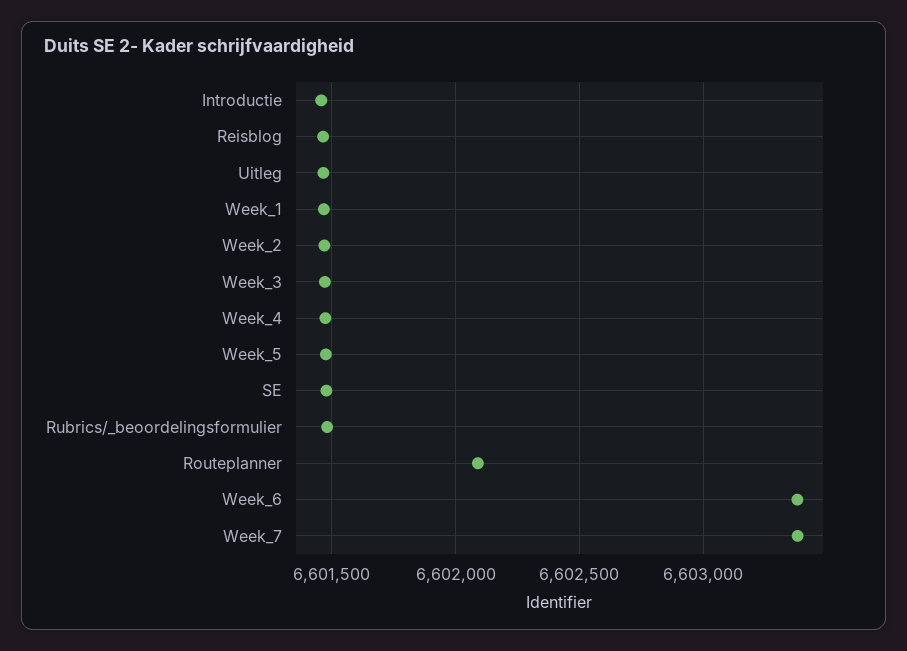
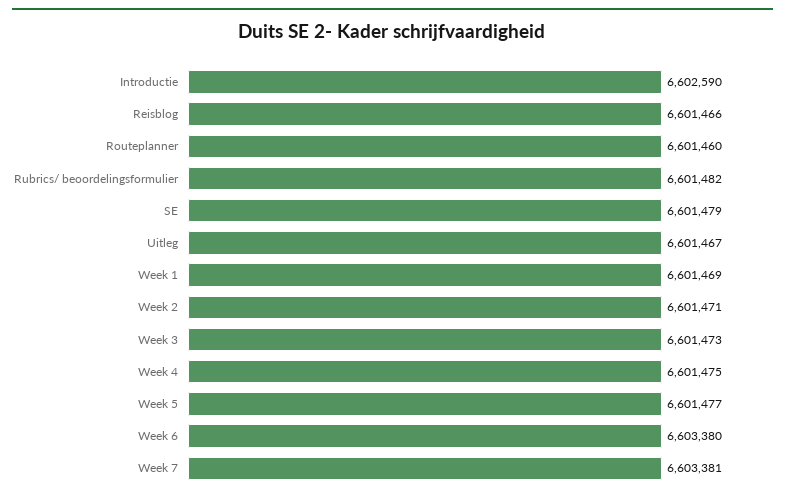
Introductie: 6601450 -> 6602590
Routeplanner: 6602100 -> 6601460

